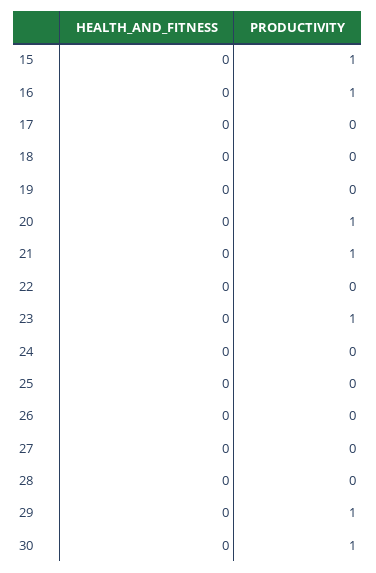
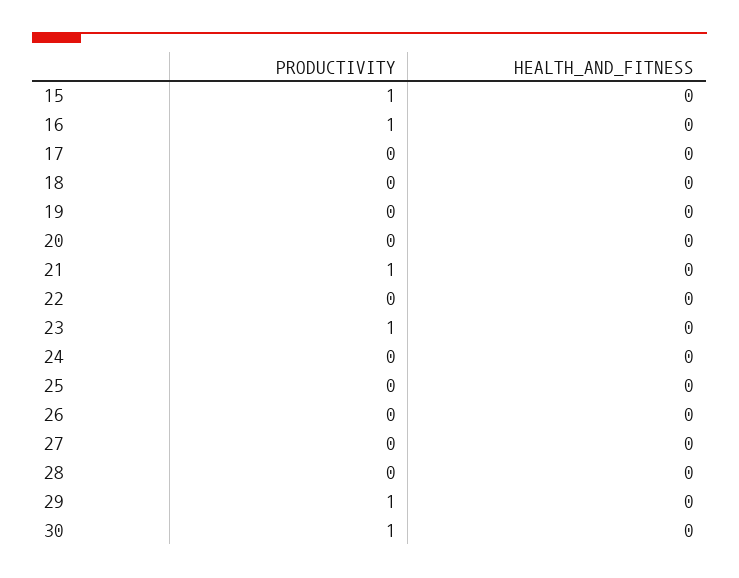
PRODUCTIVITY, 20: 1 -> 0

